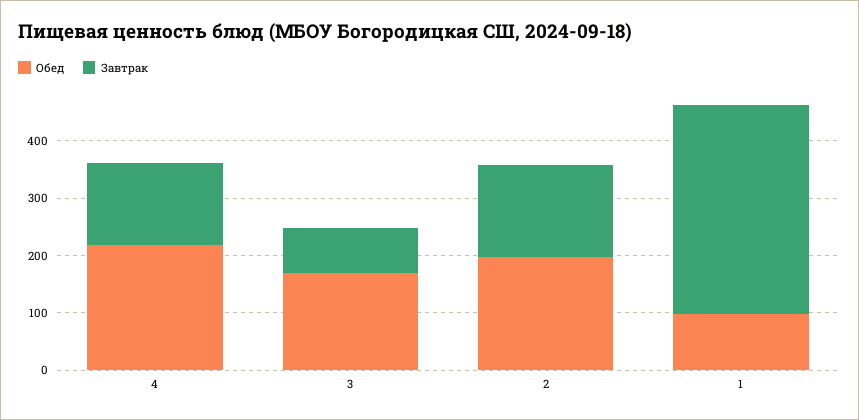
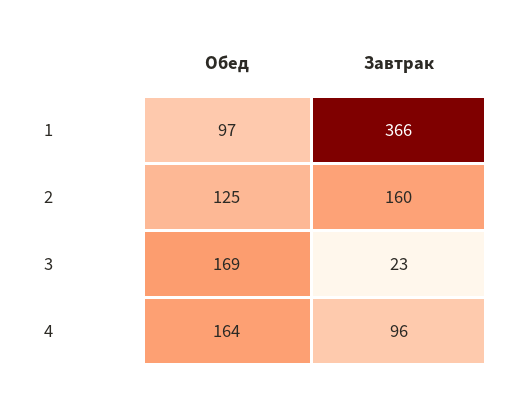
Обед, 4: 220 -> 164
Завтрак, 4: 140 -> 96
Завтрак, 3: 80 -> 23
Обед, 2: 200 -> 125

